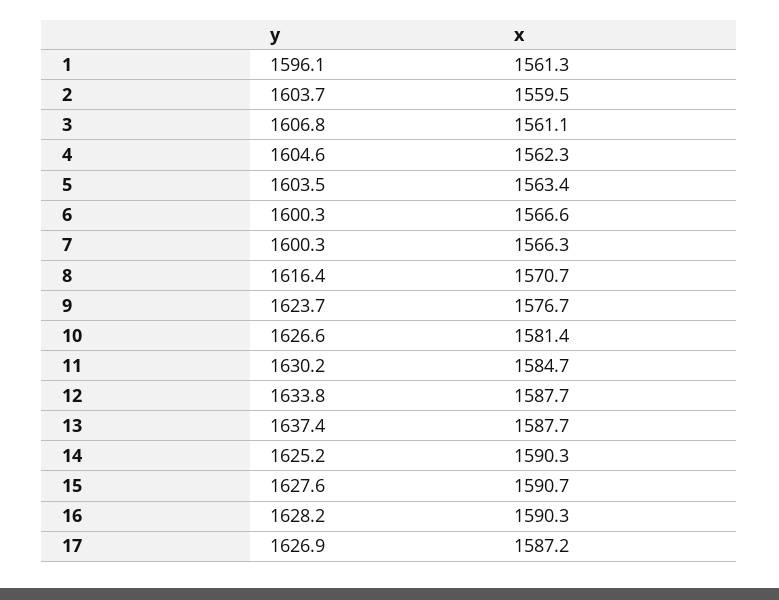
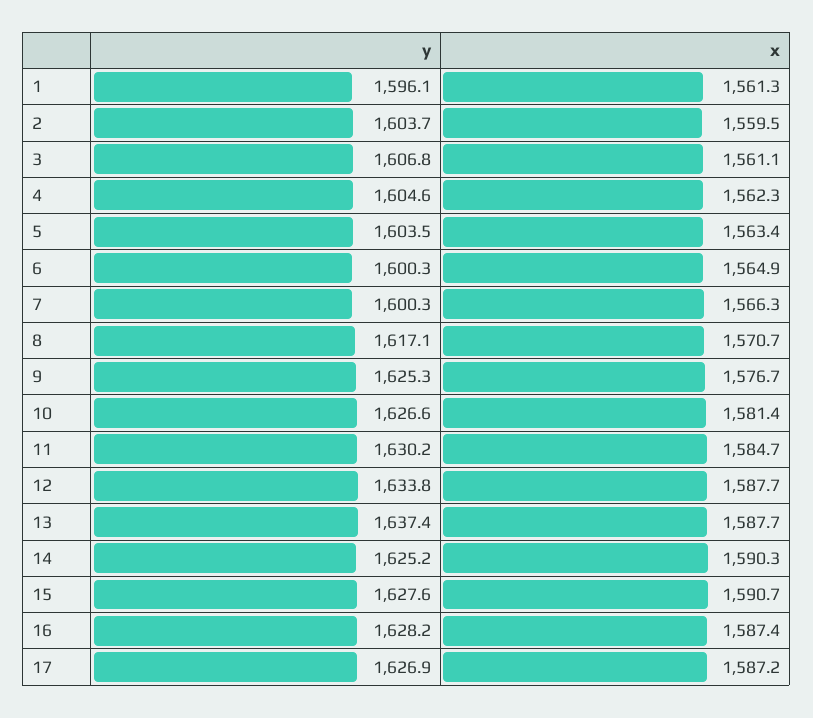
x, 6: 1566.6 -> 1564.9
y, 8: 1616.4 -> 1617.1
y, 9: 1623.7 -> 1625.3
x, 16: 1590.3 -> 1587.4

